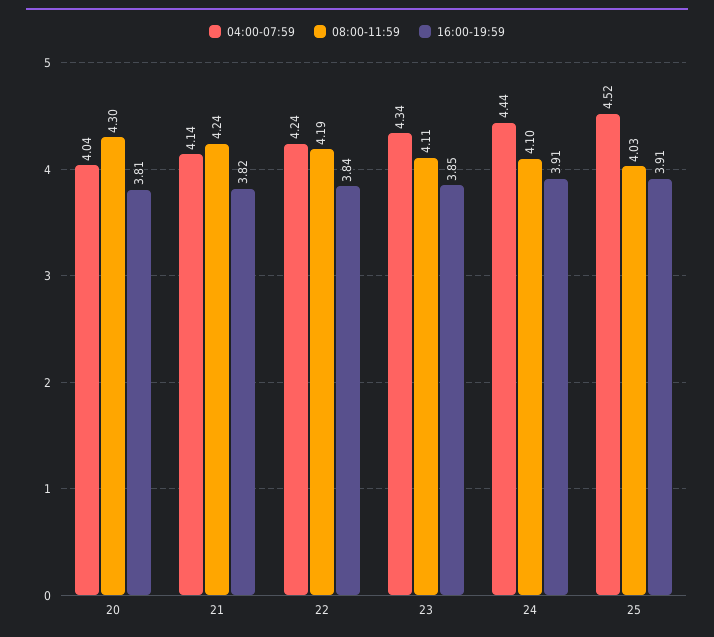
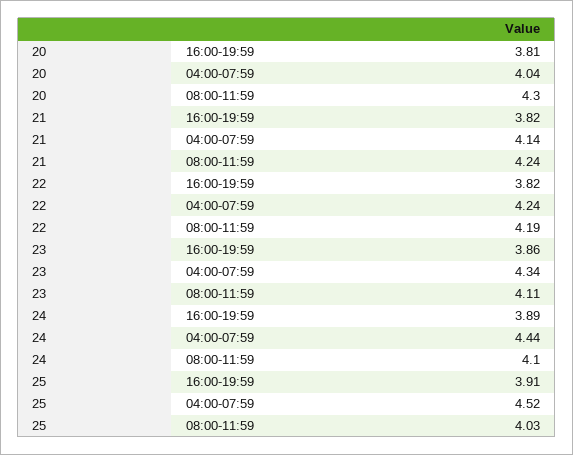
16:00-19:59, 22: 3.84 -> 3.82
16:00-19:59, 23: 3.85 -> 3.86
16:00-19:59, 24: 3.91 -> 3.89

